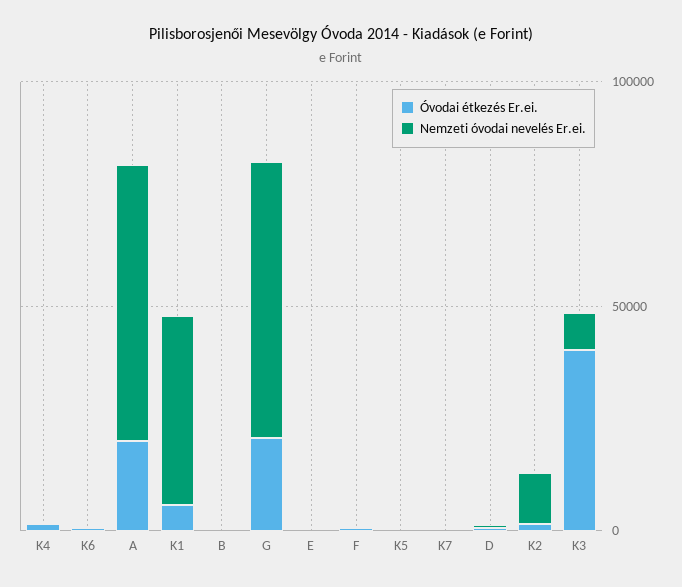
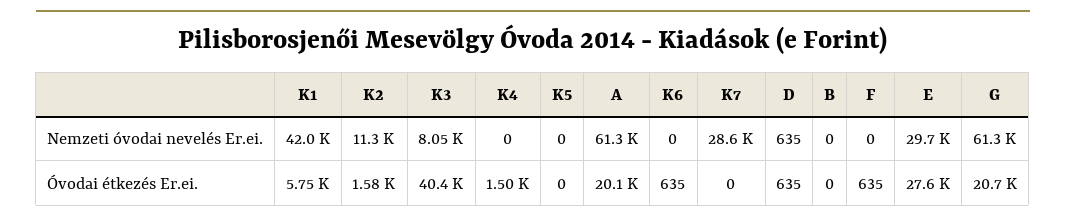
Óvodai étkezés Er.ei., E: 0 -> 27600
Nemzeti óvodai nevelés Er.ei., E: 0 -> 29700
Nemzeti óvodai nevelés Er.ei., K7: 0 -> 28600

